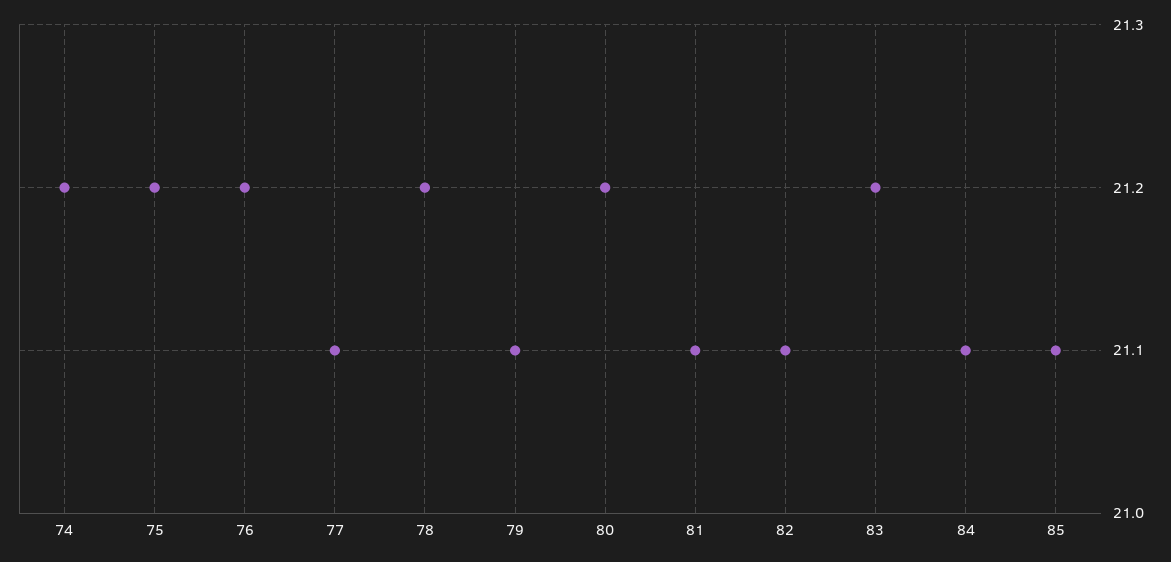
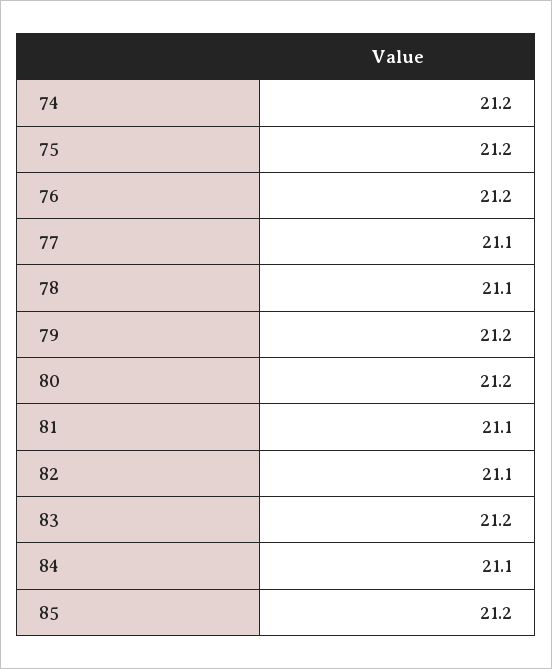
78: 21.2 -> 21.1
79: 21.1 -> 21.2
85: 21.1 -> 21.2

